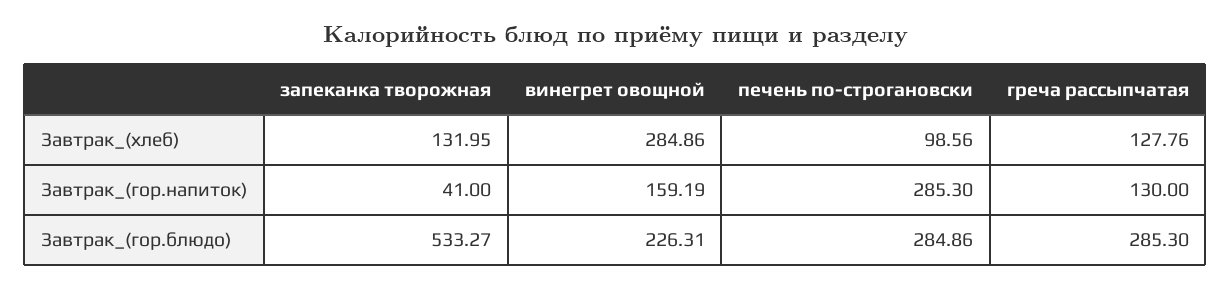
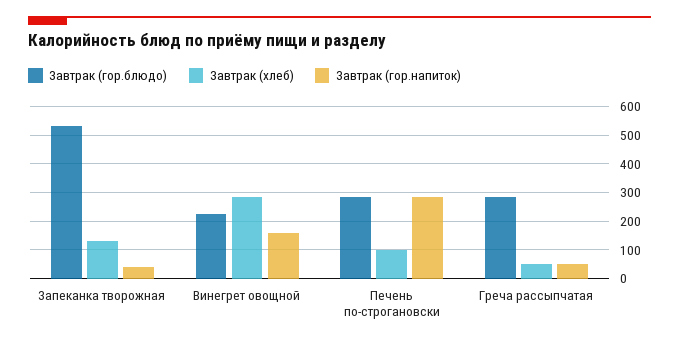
Завтрак_(хлеб), греча рассыпчатая: 127.76 -> 50
Завтрак_(гор.напиток), греча рассыпчатая: 130 -> 50

